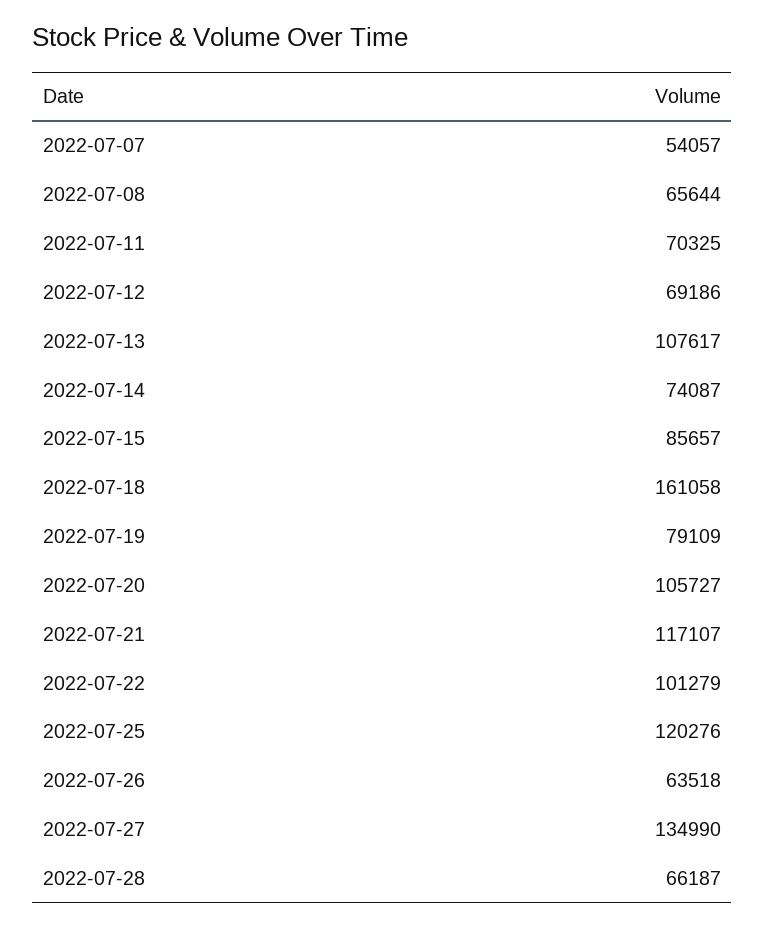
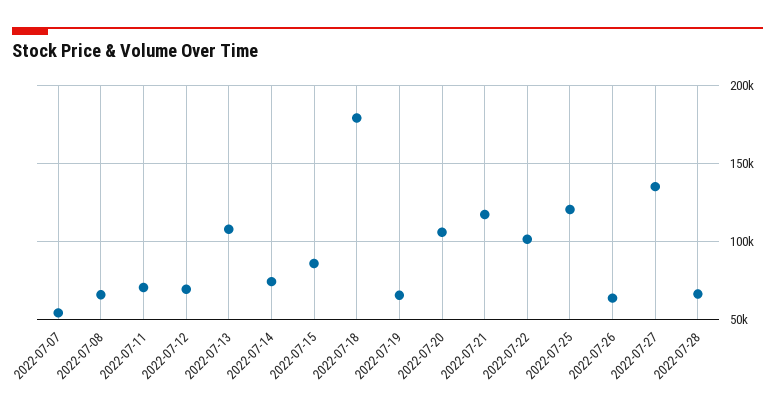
2022-07-18: 161058 -> 180000
2022-07-19: 79109 -> 65000

